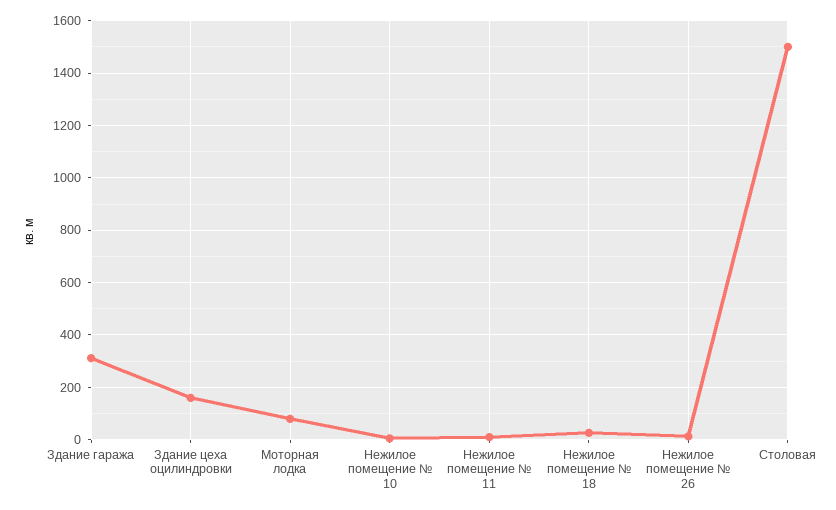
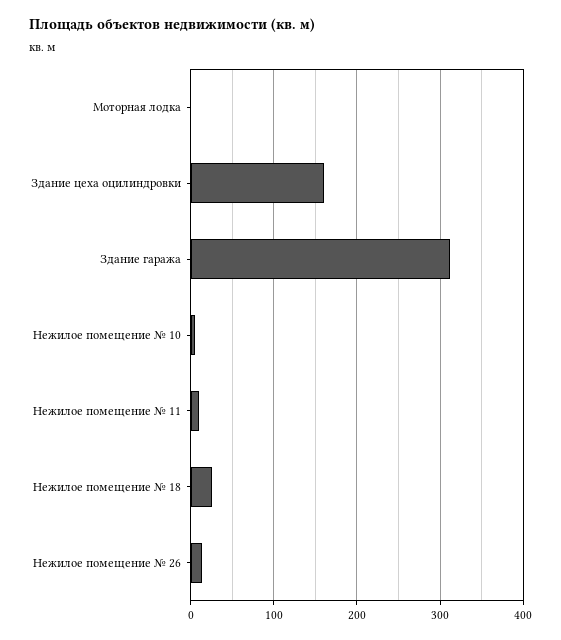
Моторная лодка: 75 -> 0
Столовая: 1500 -> none

